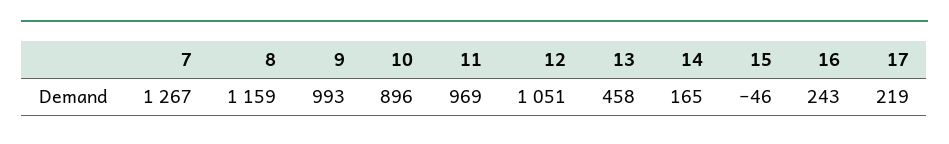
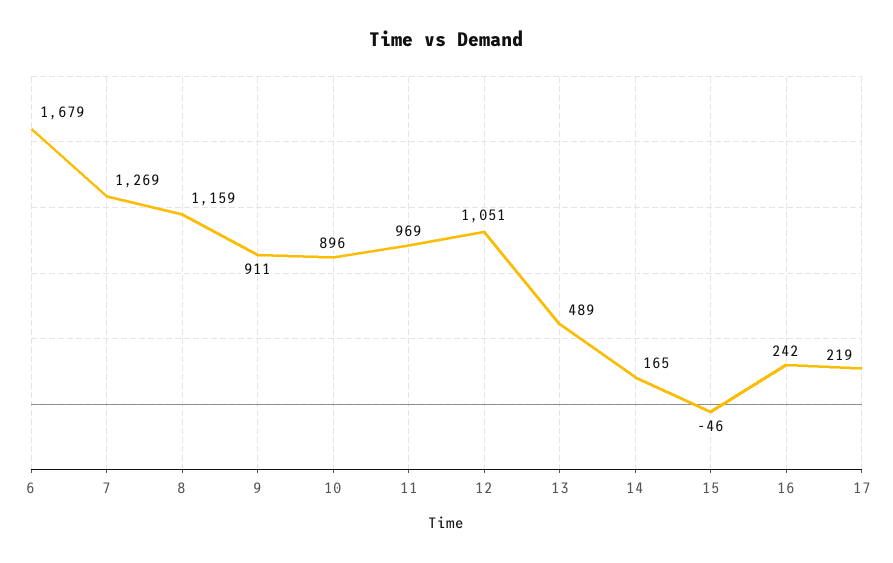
7: 1267 -> 1269
9: 993 -> 911
13: 458 -> 489
16: 243 -> 242
6: none -> 1679

